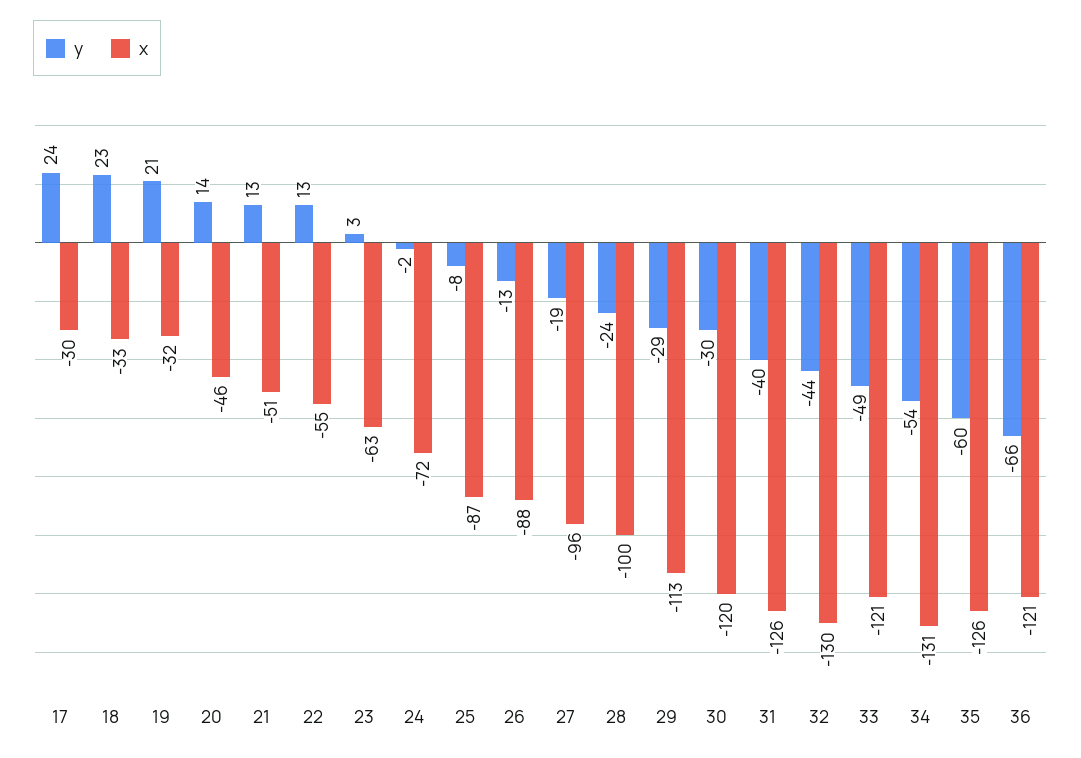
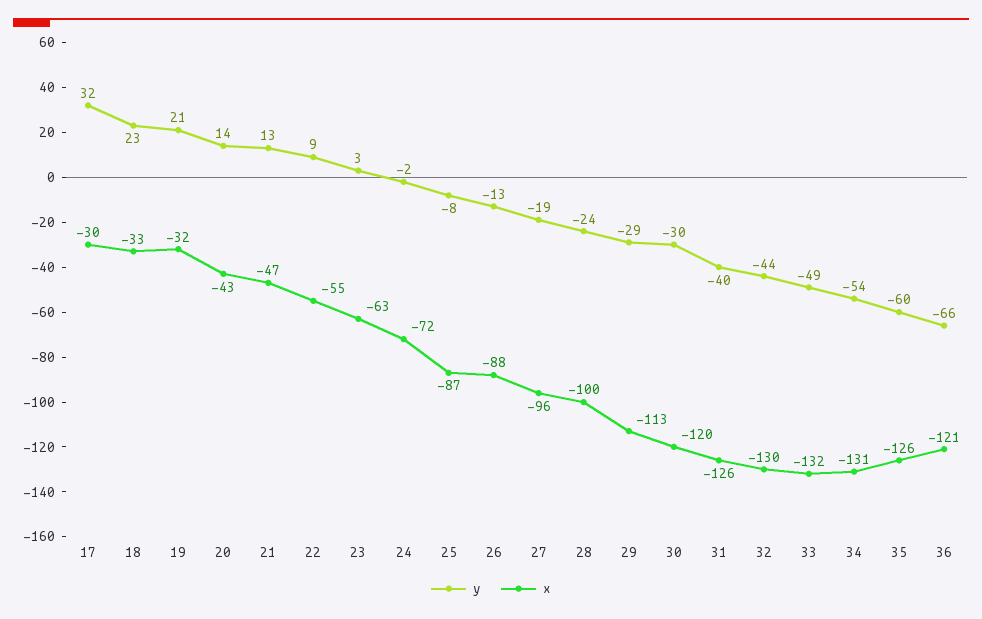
y, 17: 24 -> 32
x, 20: -46 -> -43
x, 21: -51 -> -47
y, 22: 13 -> 9
x, 33: -121 -> -132

